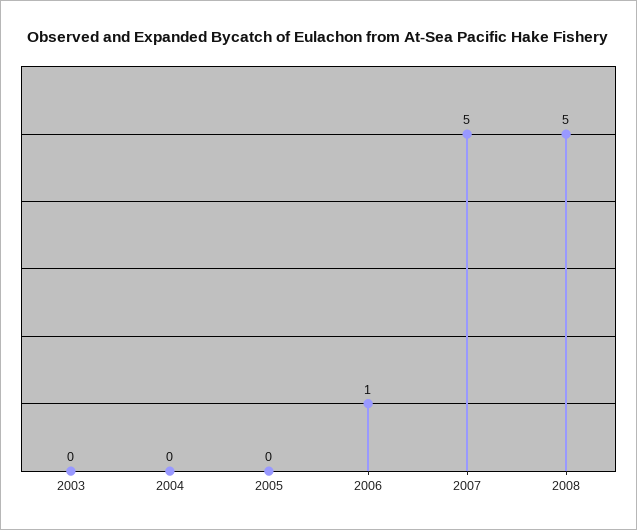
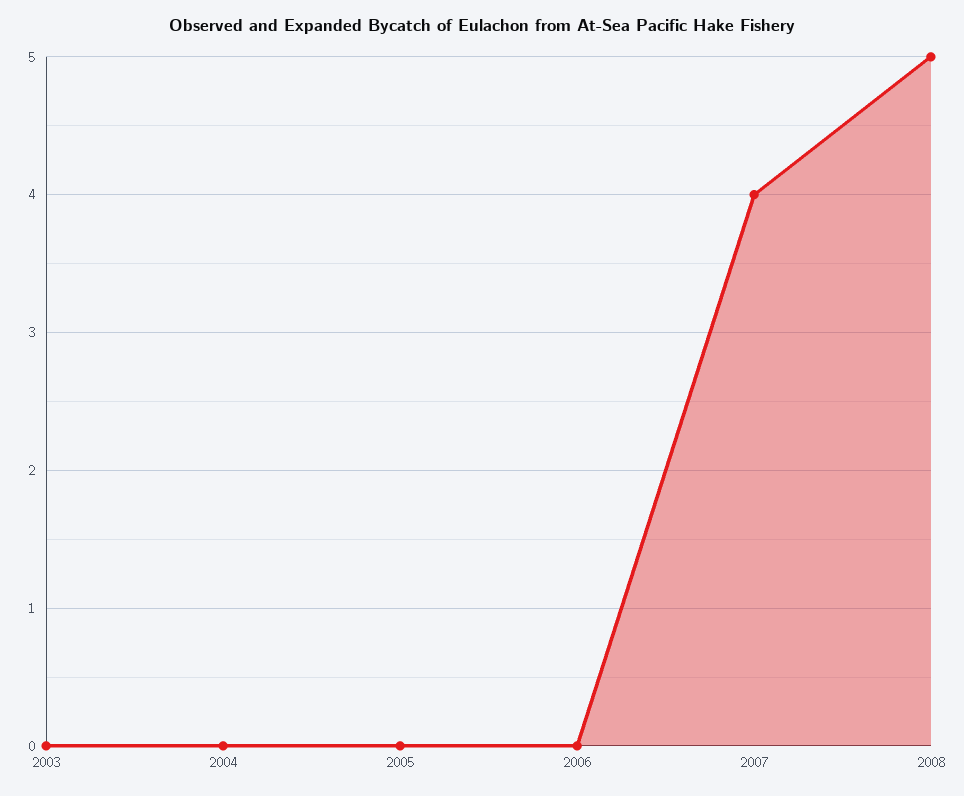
2006: 1 -> 0
2007: 5 -> 4

